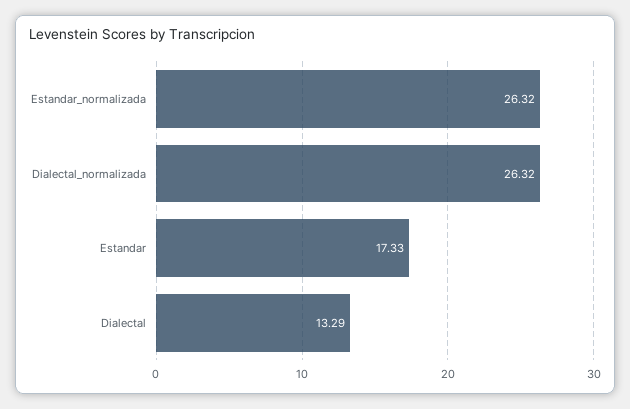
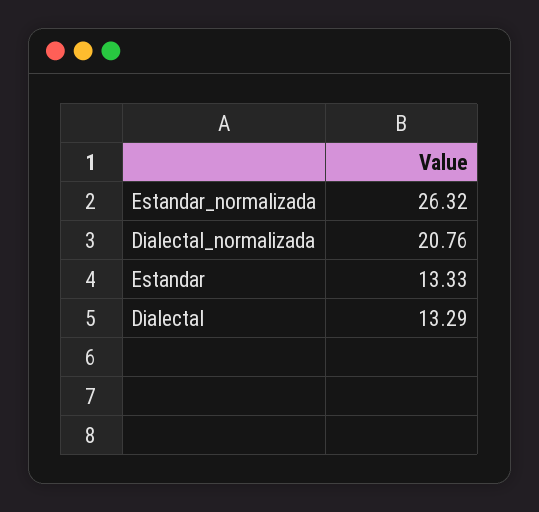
Dialectal_normalizada: 26.32 -> 20.76
Estandar: 17.33 -> 13.33

